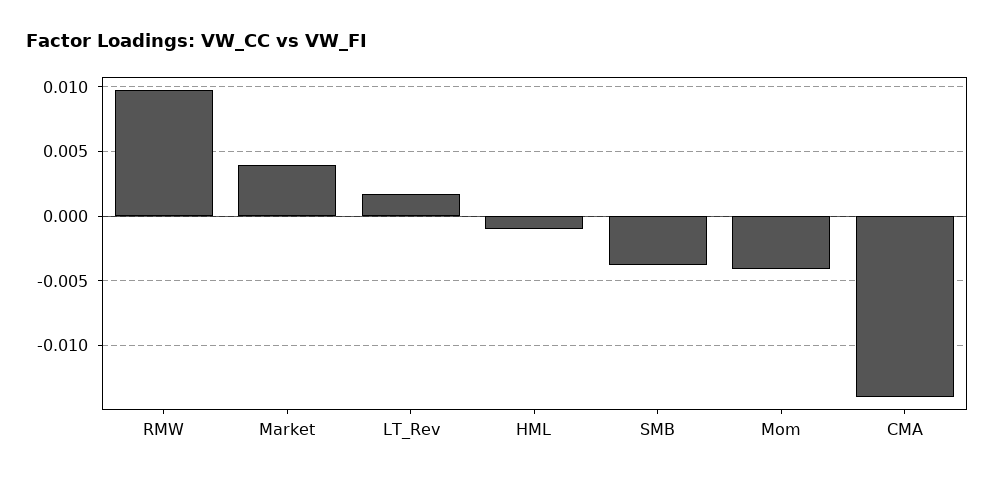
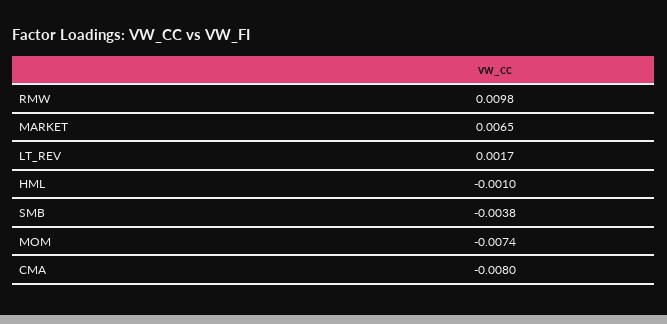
Market: 0.004 -> 0.0065
Mom: -0.004 -> -0.0074
CMA: -0.014 -> -0.008

